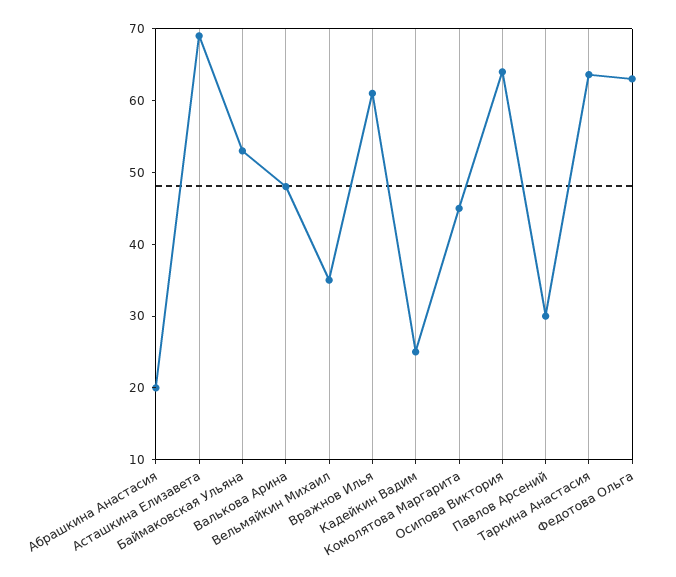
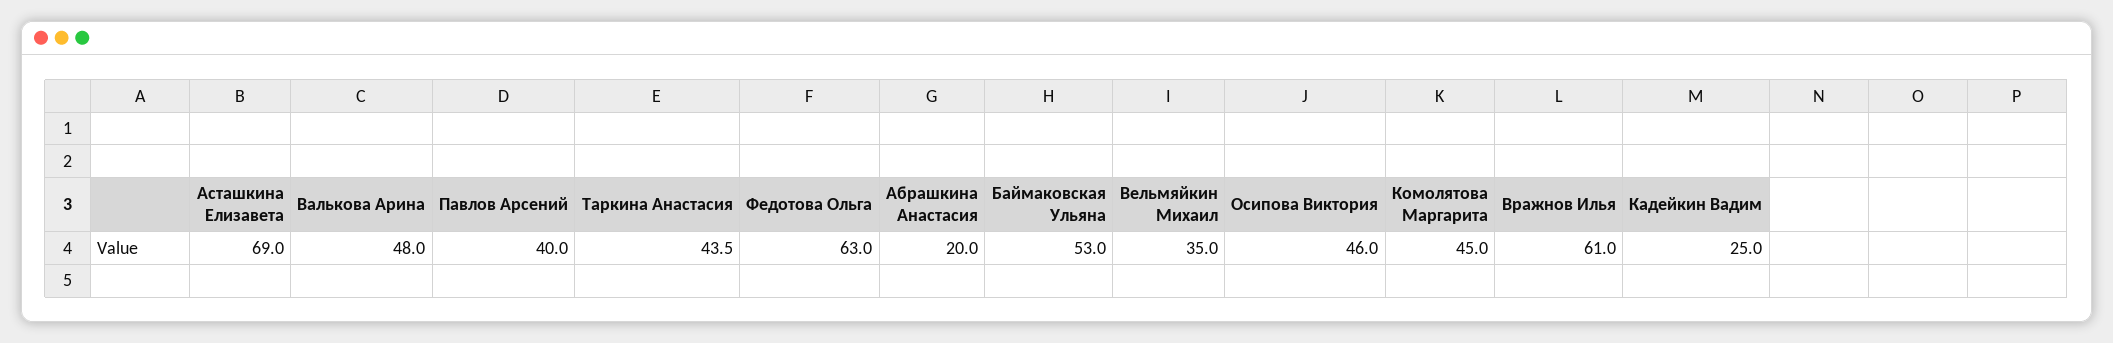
Осипова Виктория: 64 -> 46
Павлов Арсений: 30 -> 40
Таркина Анастасия: 64 -> 43.5

